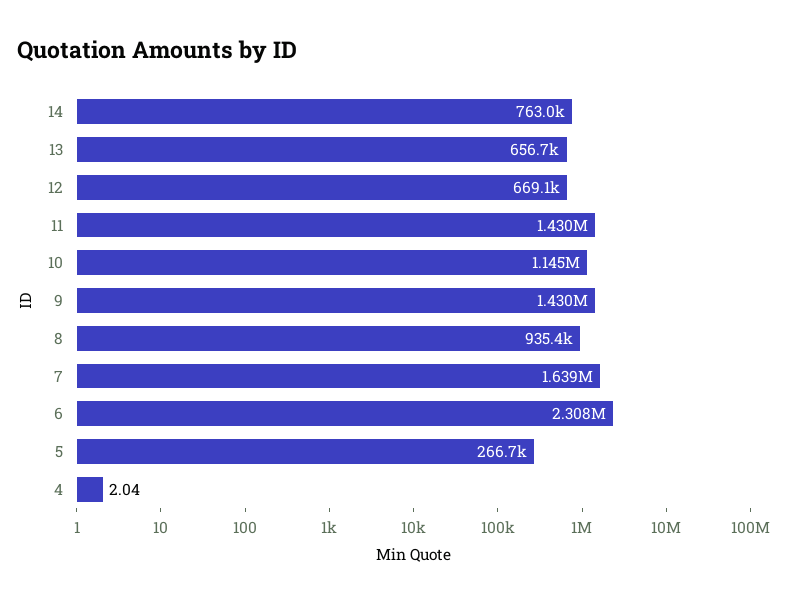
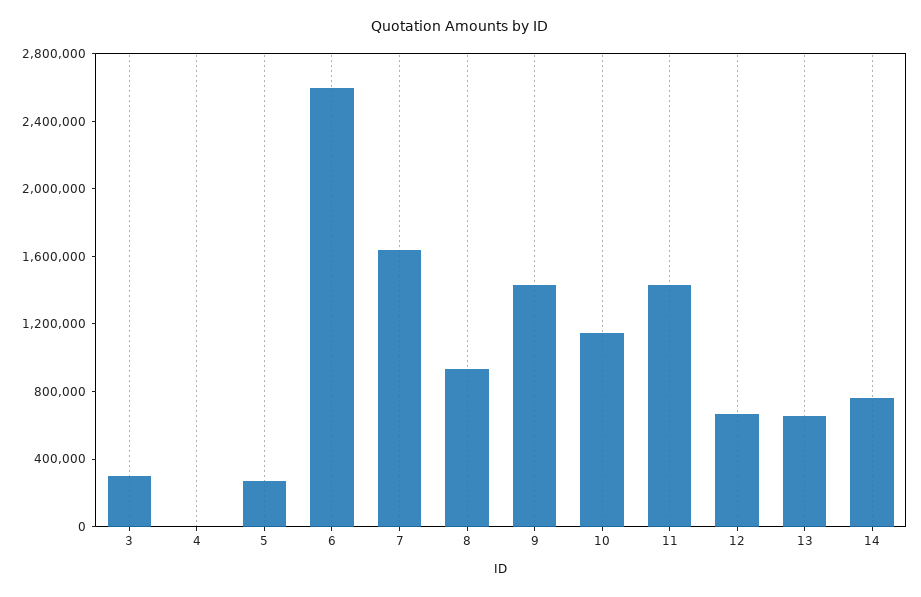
6: 2308000 -> 2600000
3: none -> 300000

